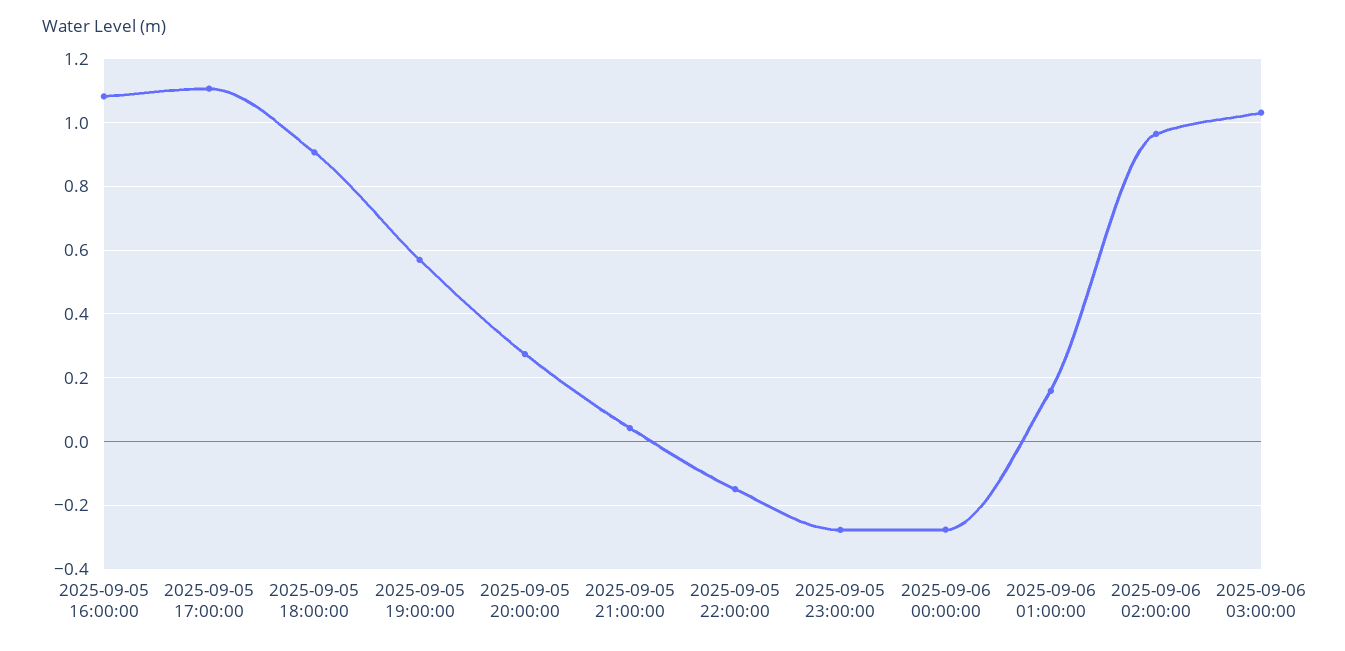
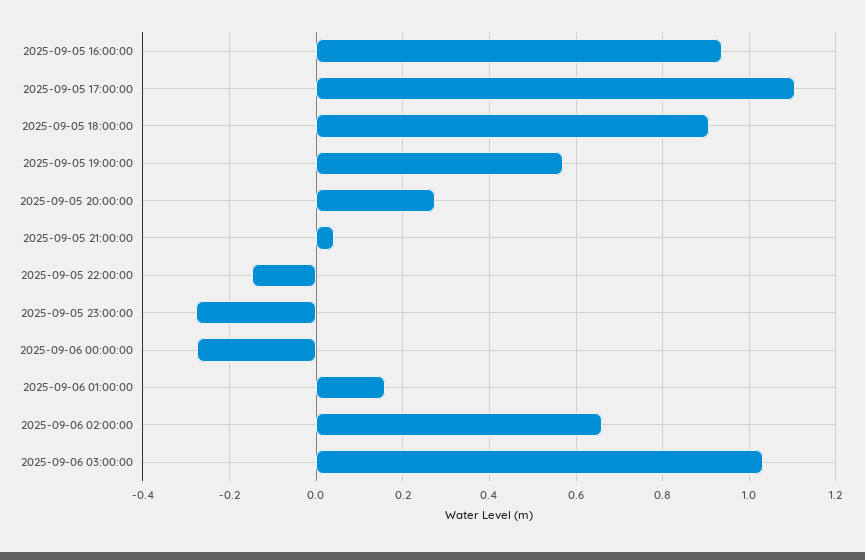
2025-09-05 16:00:00: 1.08 -> 0.94
2025-09-06 02:00:00: 0.96 -> 0.66

